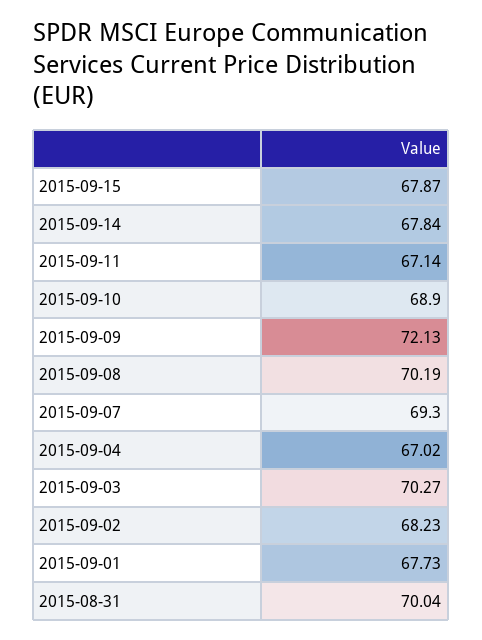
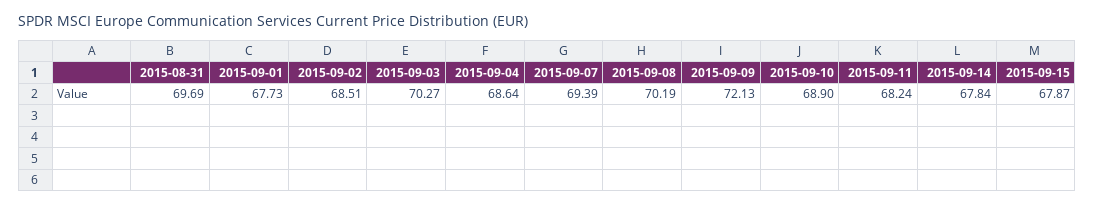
2015-09-11: 67.14 -> 68.24
2015-09-07: 69.3 -> 69.39
2015-09-04: 67.02 -> 68.64
2015-09-02: 68.23 -> 68.51
2015-08-31: 70.04 -> 69.69

